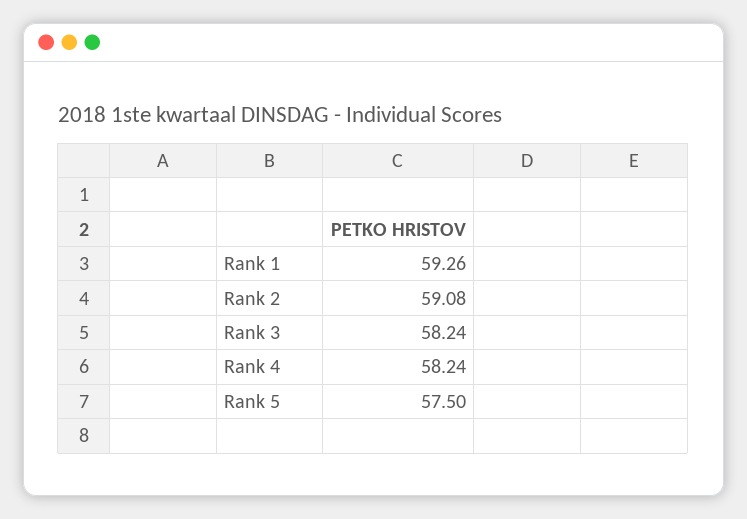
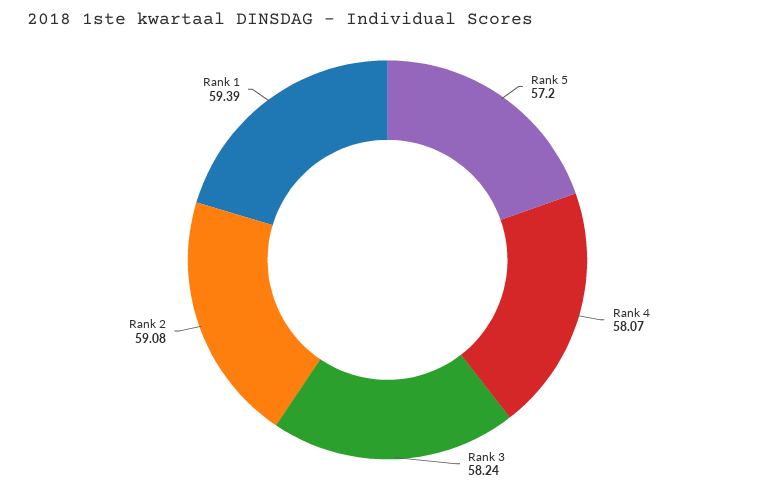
Rank 1: 59.26 -> 59.39
Rank 4: 58.24 -> 58.07
Rank 5: 57.5 -> 57.2

